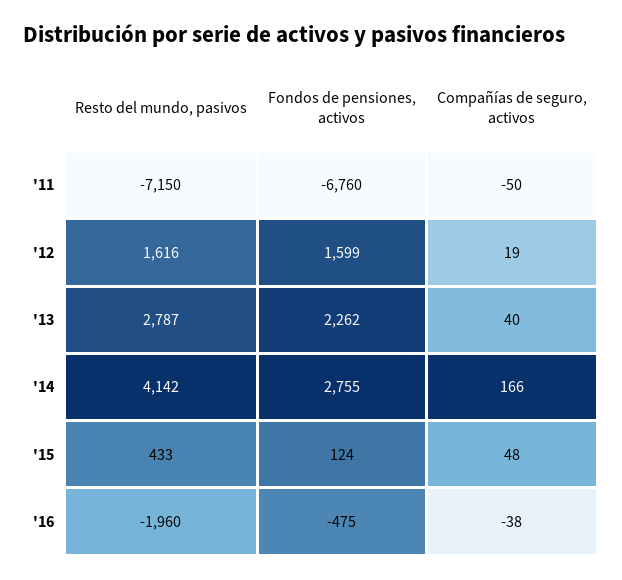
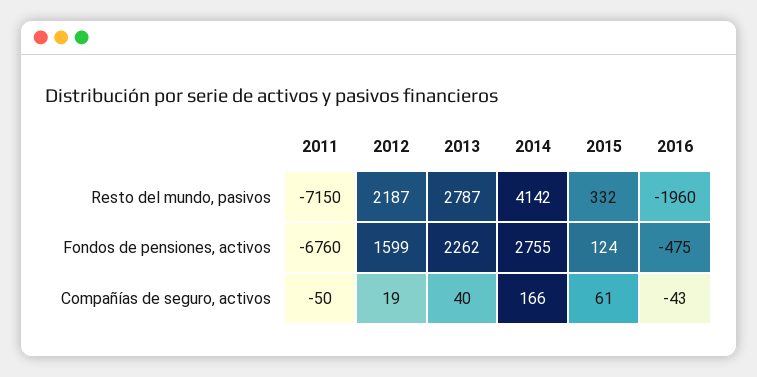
Resto del mundo, pasivos, '12: 1616 -> 2187
Resto del mundo, pasivos, '15: 433 -> 332
Compañías de seguro, activos, '15: 48 -> 61
Compañías de seguro, activos, '16: -38 -> -43

